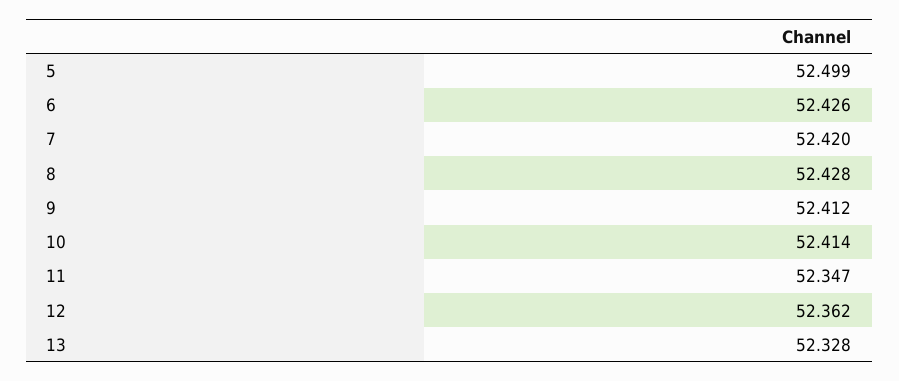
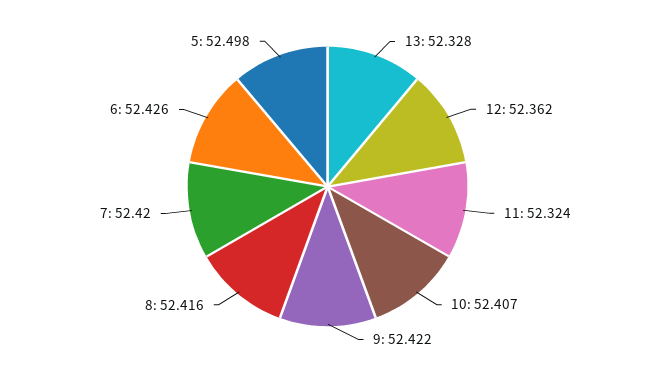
5: 52.499 -> 52.498
8: 52.428 -> 52.416
9: 52.412 -> 52.422
10: 52.414 -> 52.407
11: 52.347 -> 52.324

